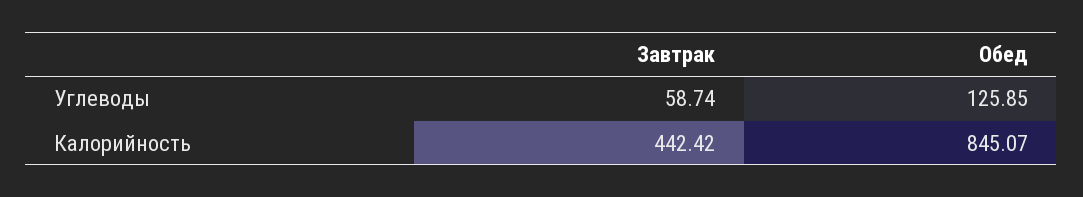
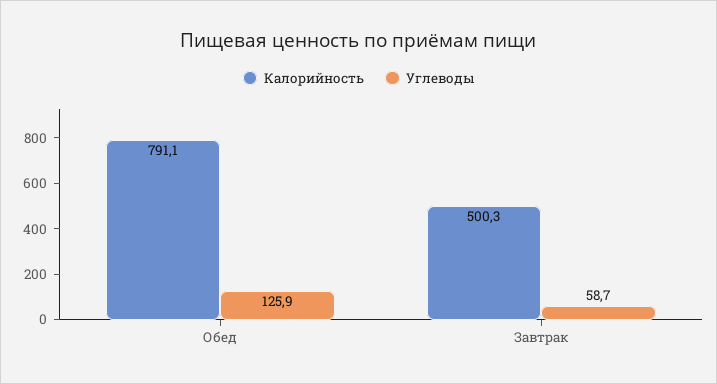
Калорийность, Завтрак: 442.42 -> 500.3
Калорийность, Обед: 845.07 -> 791.1

